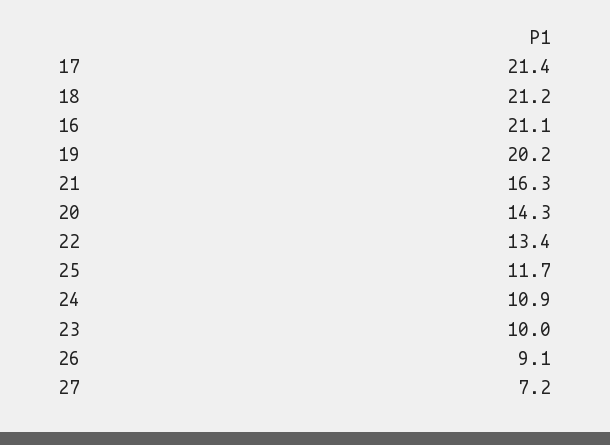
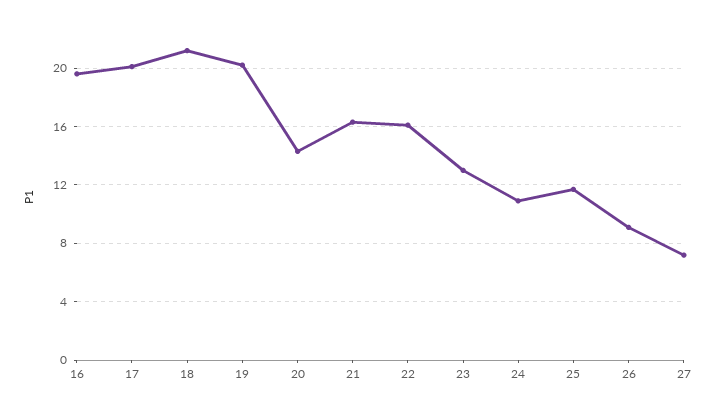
17: 21.4 -> 20
16: 21.1 -> 19.5
22: 13.4 -> 16
23: 10 -> 13

